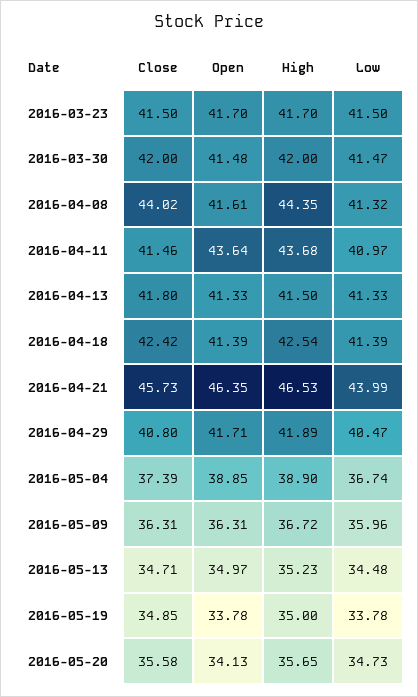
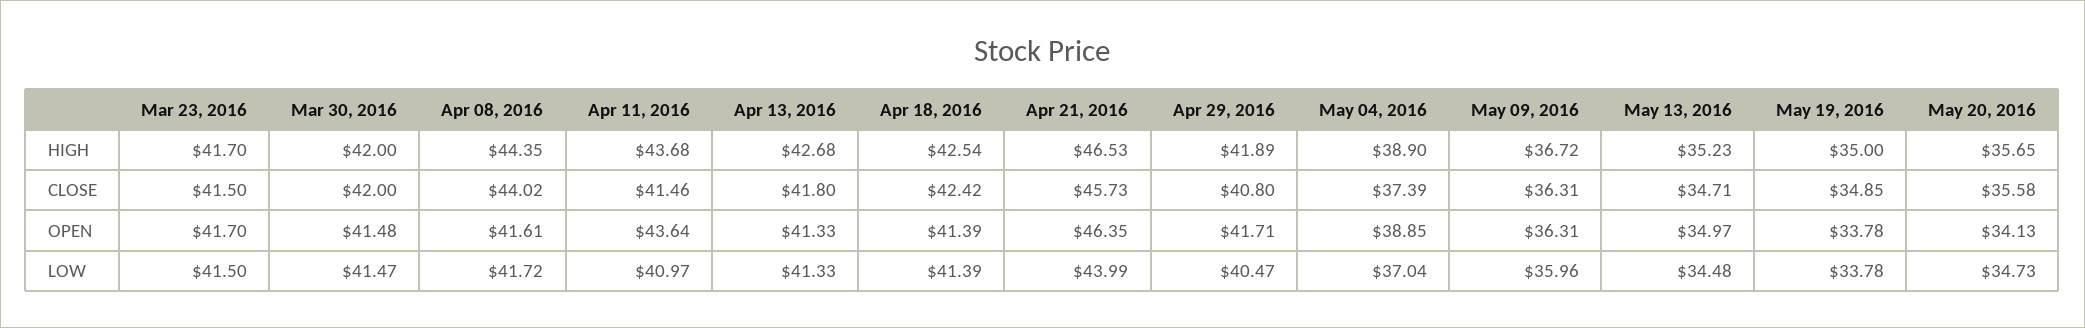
Low, 2016-04-08: 41.32 -> 41.72
High, 2016-04-13: 41.5 -> 42.68
Low, 2016-05-04: 36.74 -> 37.04

